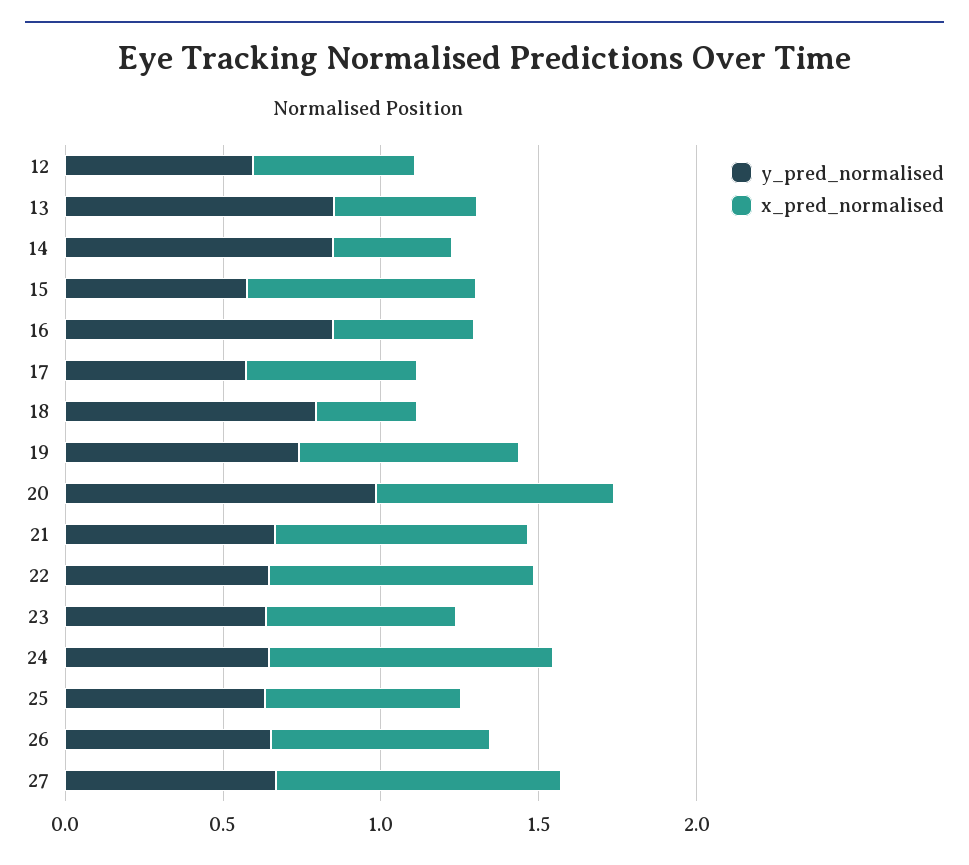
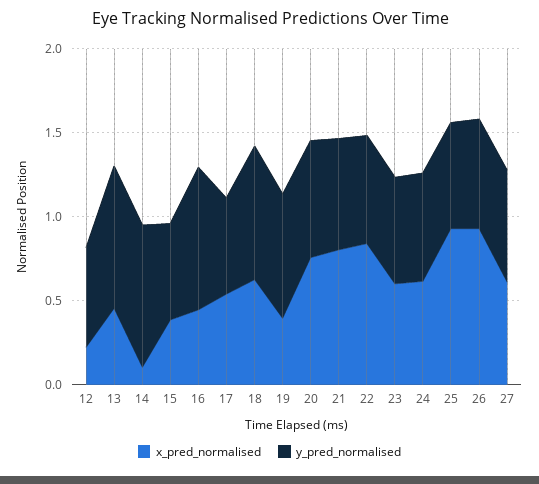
x_pred_normalised, 12: 0.5 -> 0.2
x_pred_normalised, 14: 0.4 -> 0.1
x_pred_normalised, 15: 0.7 -> 0.4
x_pred_normalised, 18: 0.3 -> 0.6
x_pred_normalised, 19: 0.7 -> 0.4
y_pred_normalised, 20: 1 -> 0.7
x_pred_normalised, 24: 0.9 -> 0.6
x_pred_normalised, 25: 0.6 -> 0.9
x_pred_normalised, 26: 0.7 -> 0.9
x_pred_normalised, 27: 0.9 -> 0.6

